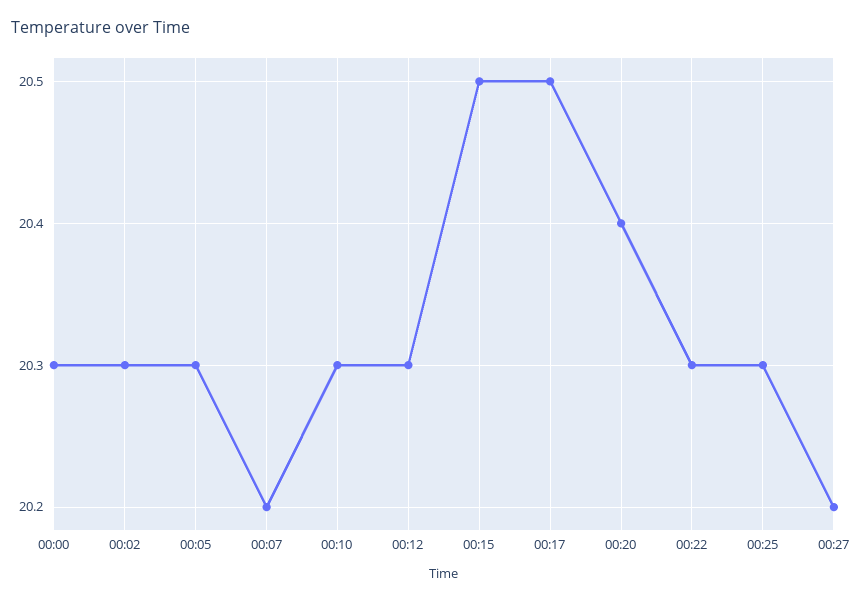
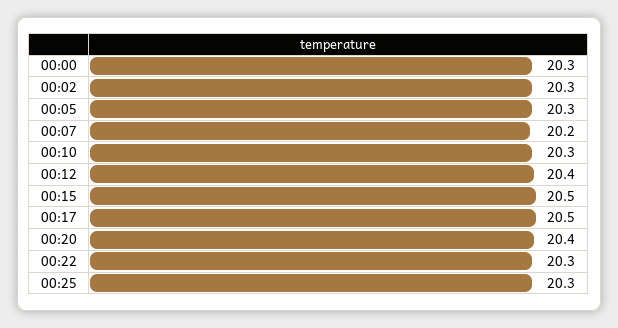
00:12: 20.3 -> 20.4
00:27: 20.2 -> none

